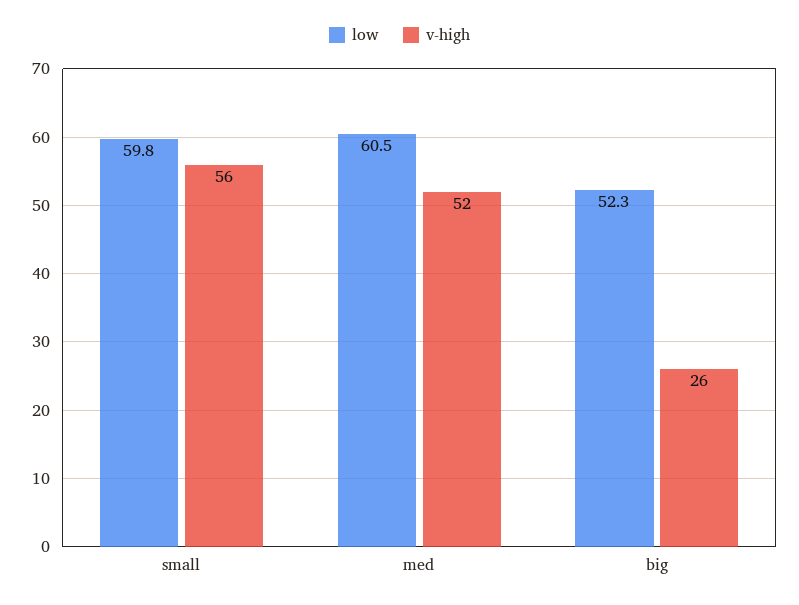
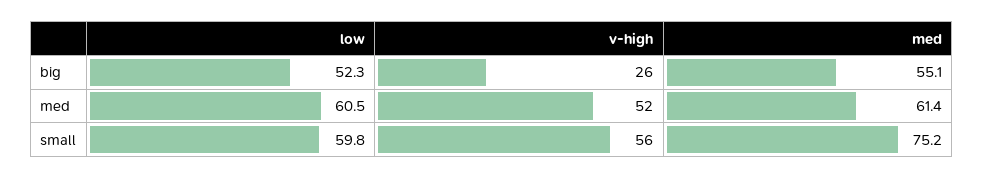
med, big: none -> 55.1
med, med: none -> 61.4
med, small: none -> 75.2

